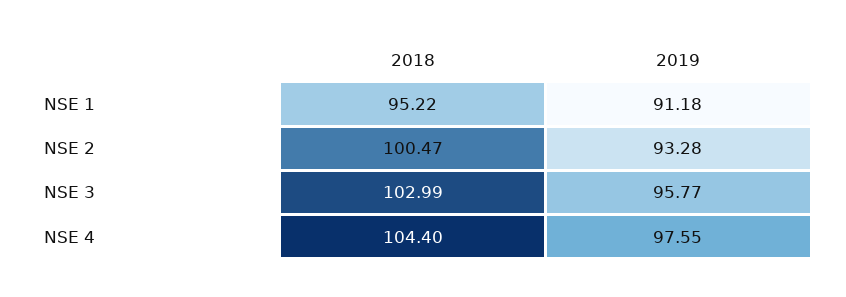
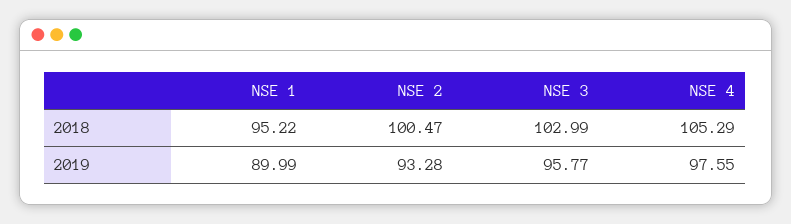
2019, NSE 1: 91.18 -> 89.99
2018, NSE 4: 104.4 -> 105.29

